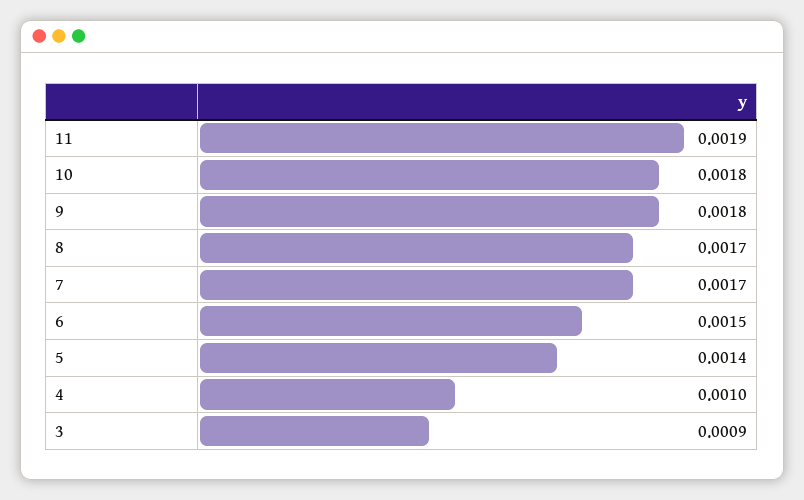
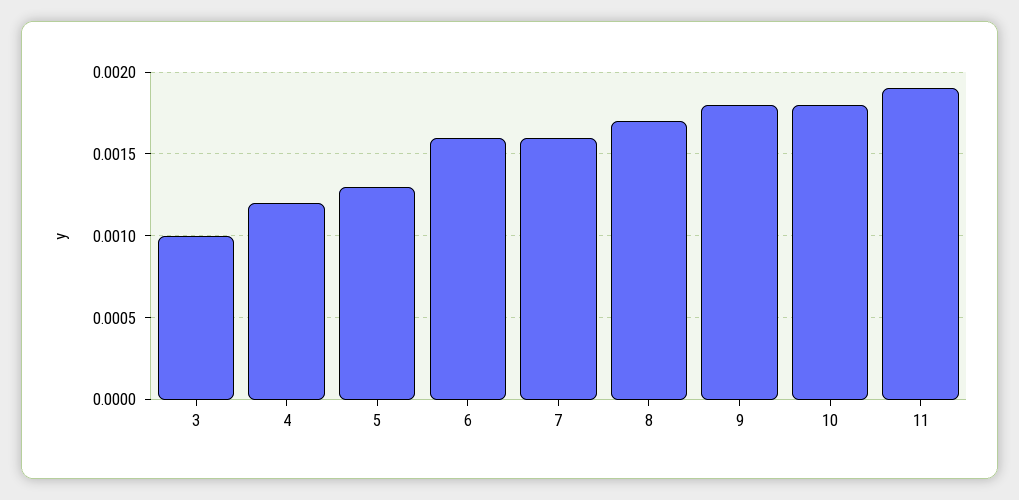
7: 0.0017 -> 0.0016
6: 0.0015 -> 0.0016
5: 0.0014 -> 0.0013
4: 0.001 -> 0.0012
3: 0.0009 -> 0.001

